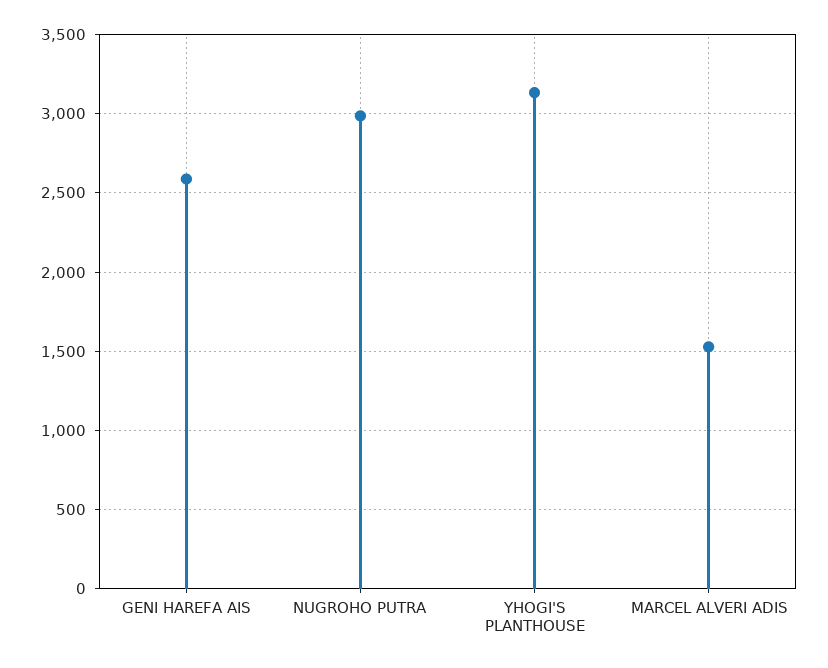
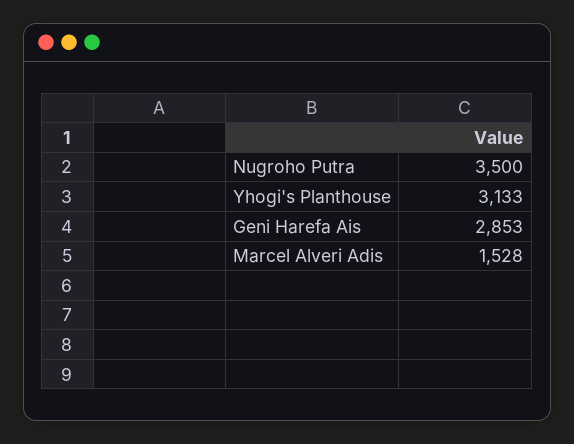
GENI HAREFA AIS: 2600 -> 2853
NUGROHO PUTRA: 3000 -> 3500

